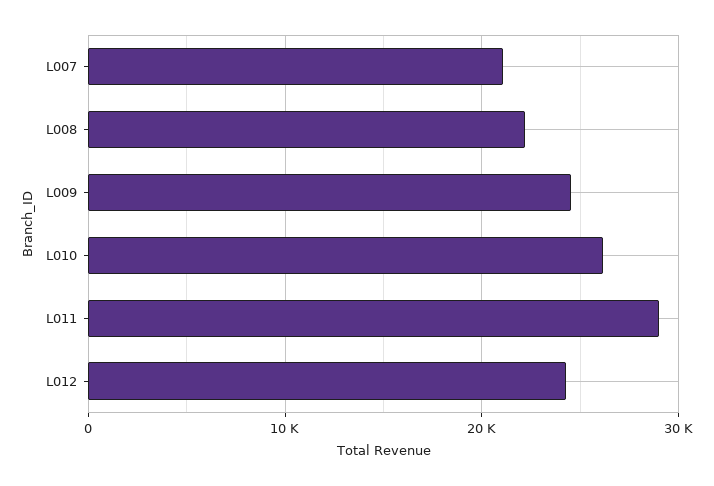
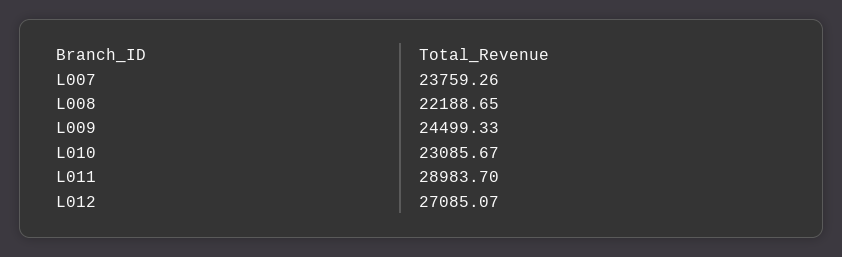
L007: 21000 -> 23759.26
L010: 26000 -> 23085.67
L012: 24000 -> 27085.07

